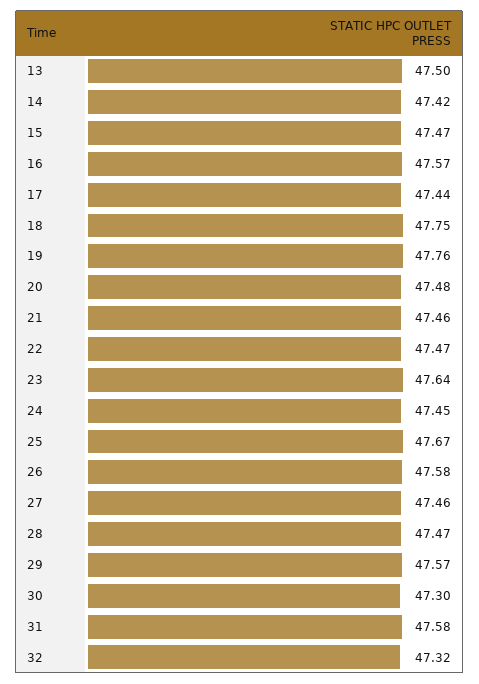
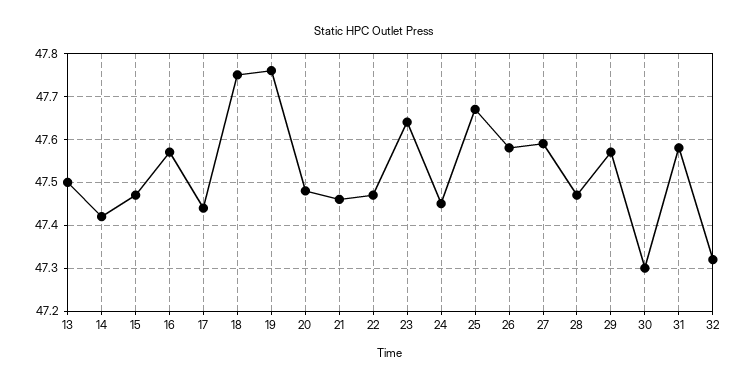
27: 47.46 -> 47.6

